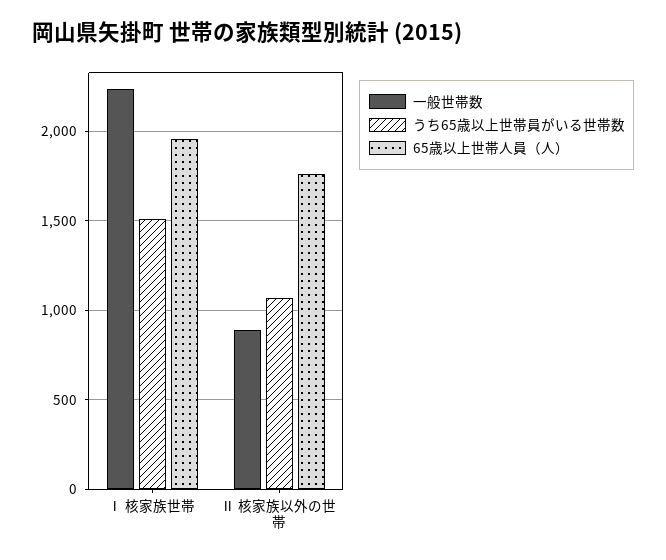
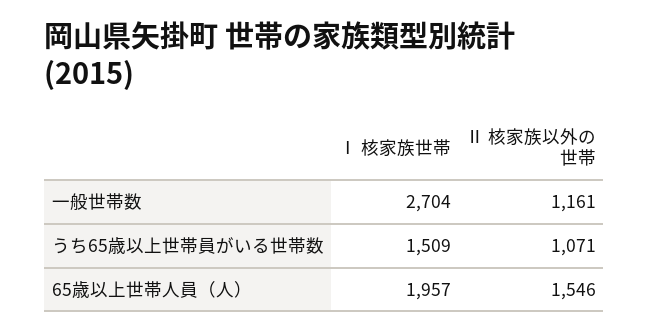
一般世帯数, Ⅰ 核家族世帯: 2250 -> 2704
一般世帯数, Ⅱ 核家族以外の世帯: 900 -> 1161
65歳以上世帯人員（人）, Ⅱ 核家族以外の世帯: 1750 -> 1546

